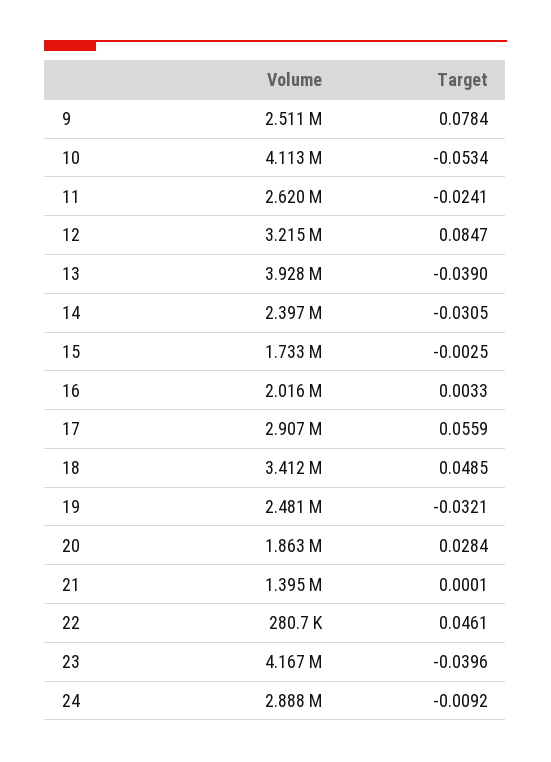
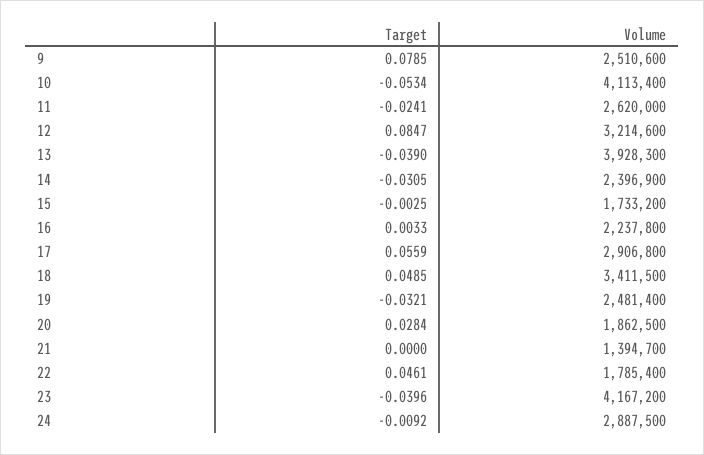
Target, 9: 0.0784 -> 0.0785
Volume, 16: 2016000 -> 2237800
Target, 21: 0.0001 -> 0
Volume, 22: 280700 -> 1785400

